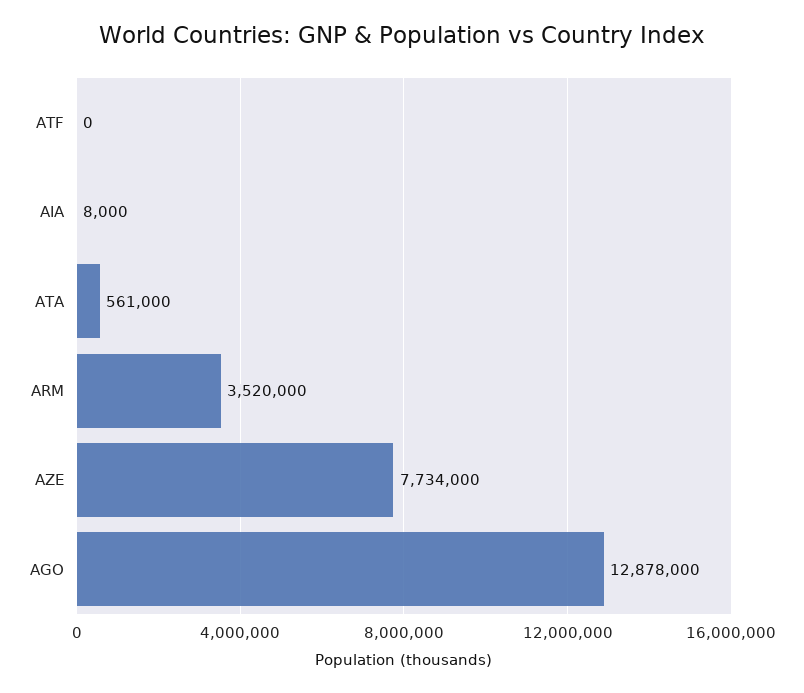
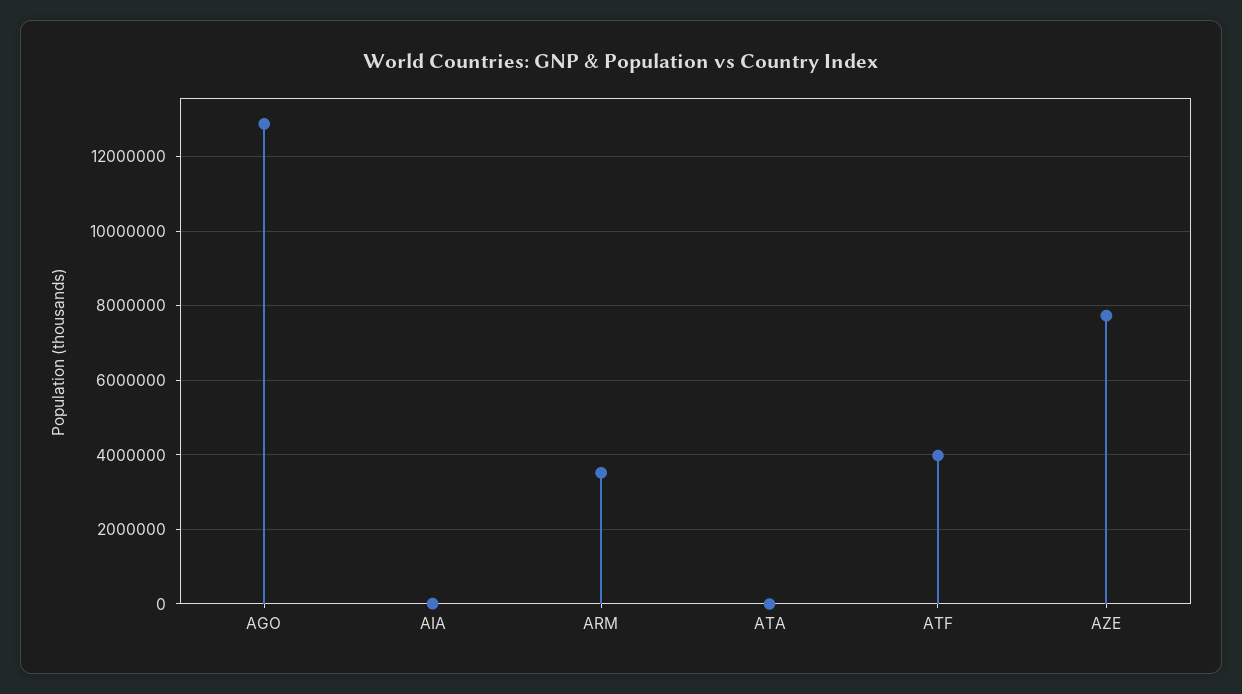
ATF: 0 -> 4000000
ATA: 561000 -> 0

